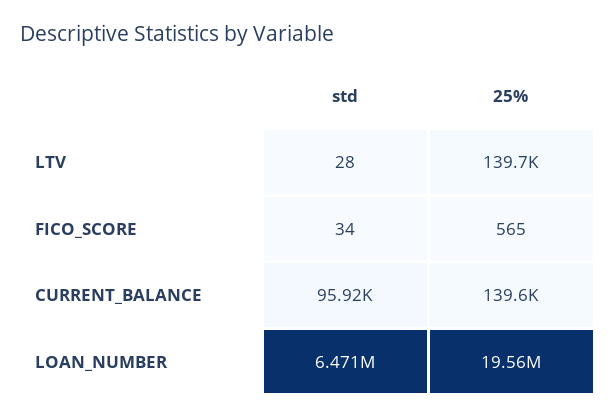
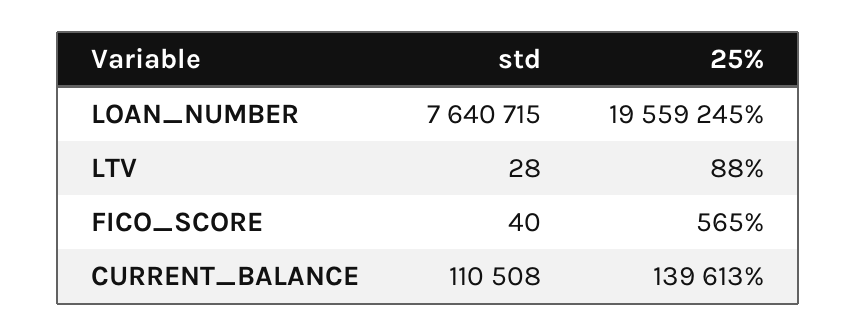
25%, LTV: 139700 -> 88
std, FICO_SCORE: 34 -> 40
std, CURRENT_BALANCE: 95920 -> 110508
std, LOAN_NUMBER: 6471000 -> 7640715

